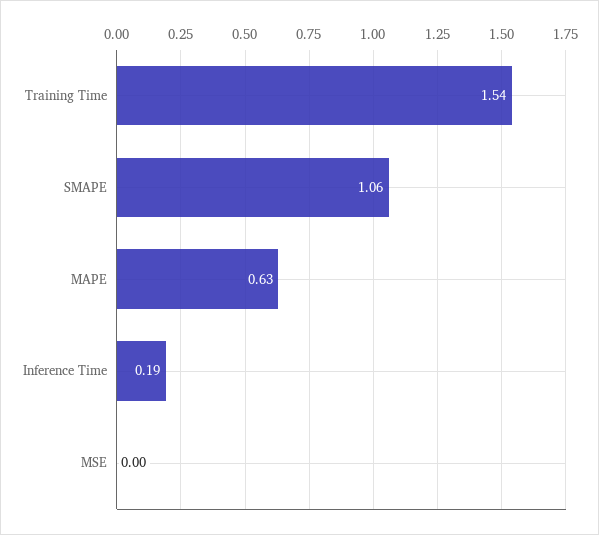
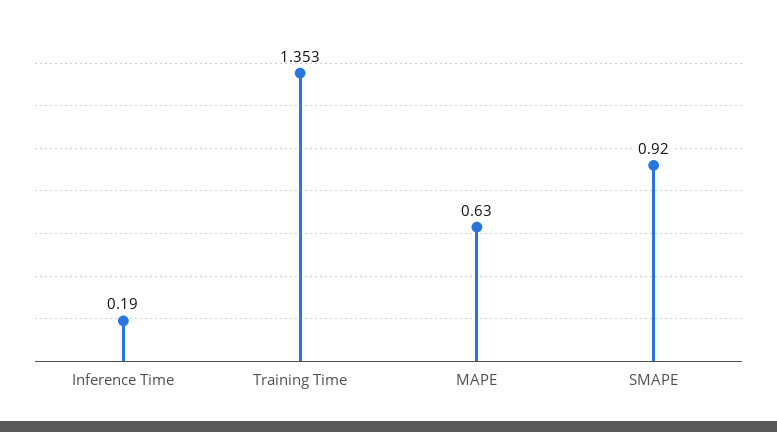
Training Time: 1.54 -> 1.353
SMAPE: 1.06 -> 0.92
MSE: 0 -> none

